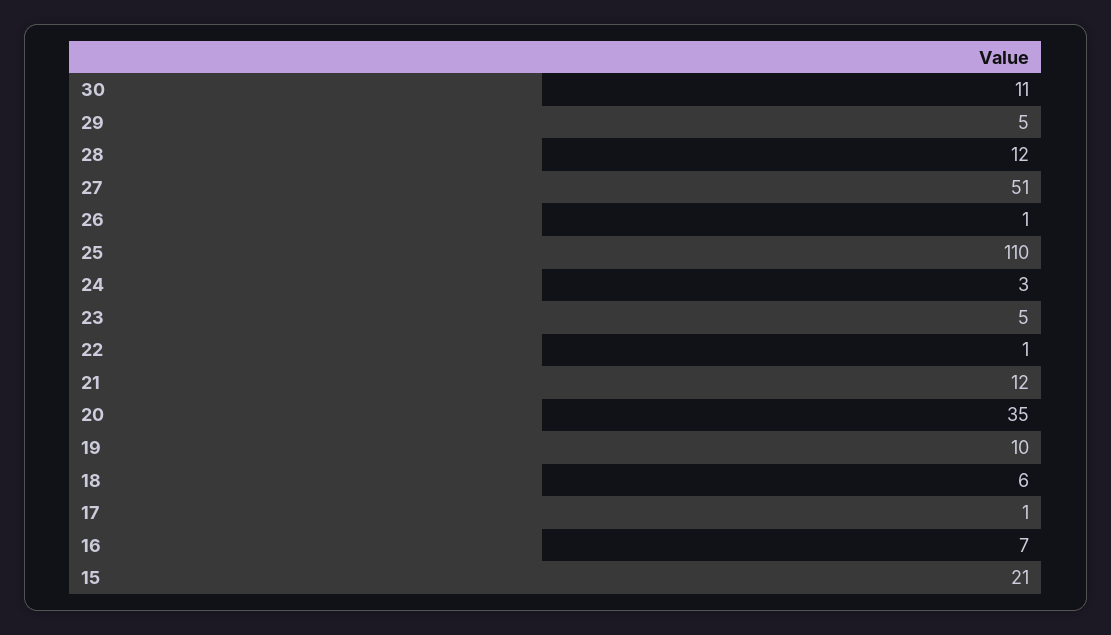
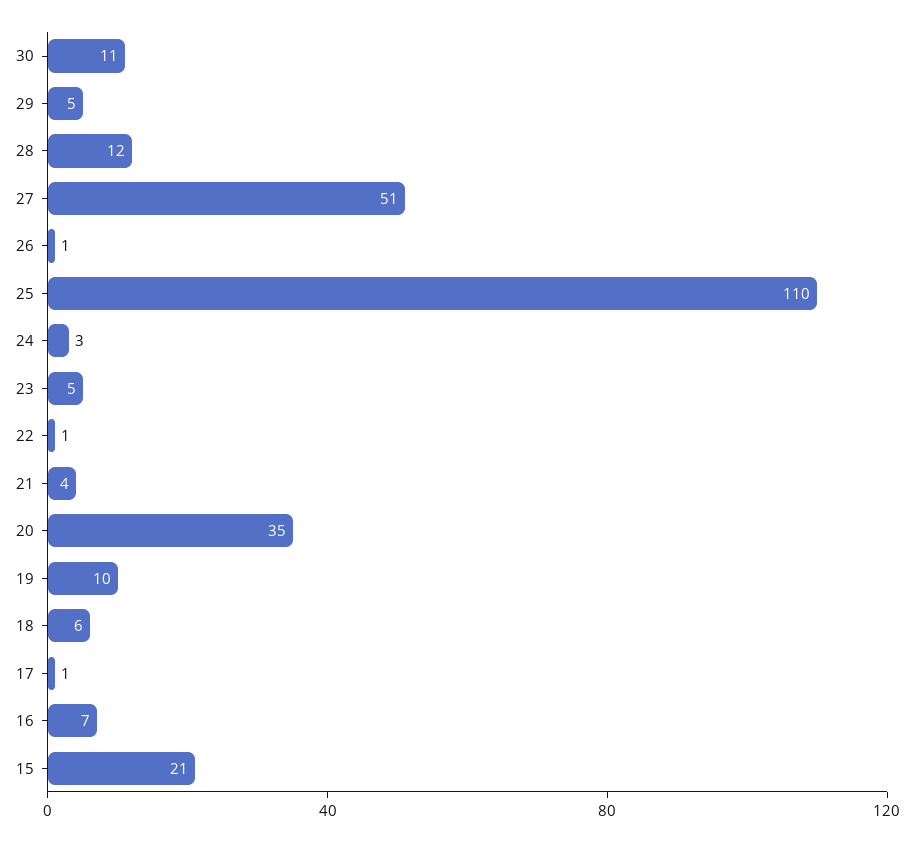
21: 12 -> 4

